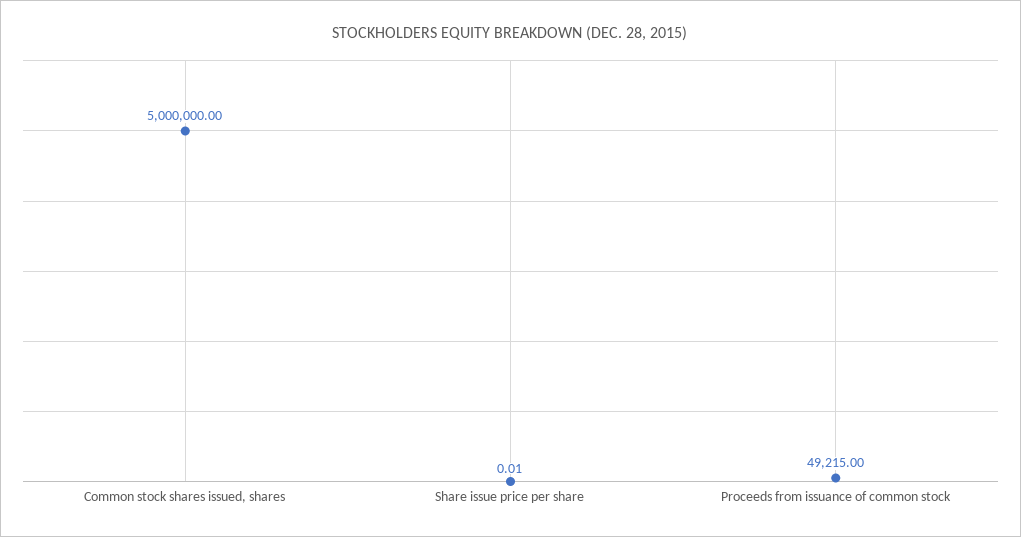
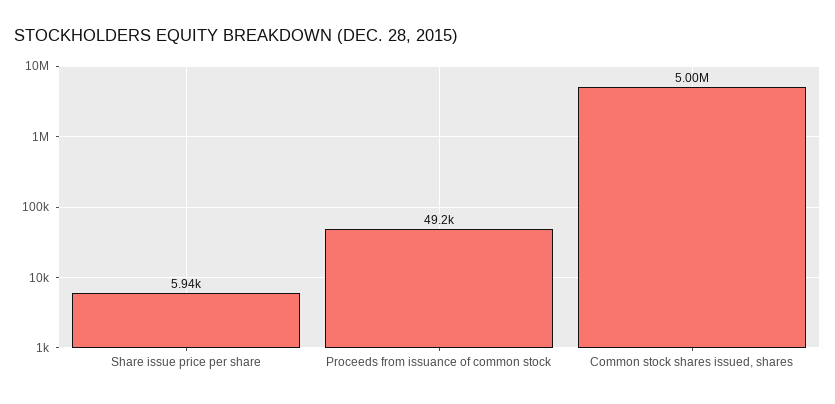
Share issue price per share: 0.01 -> 5940

